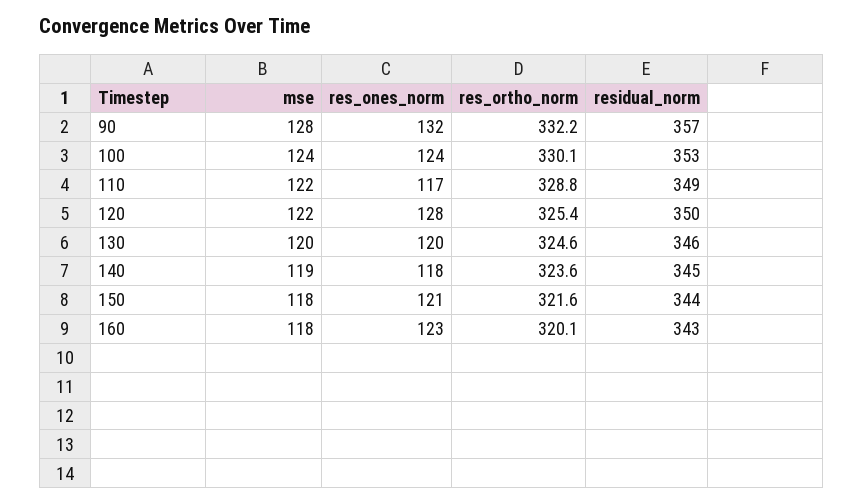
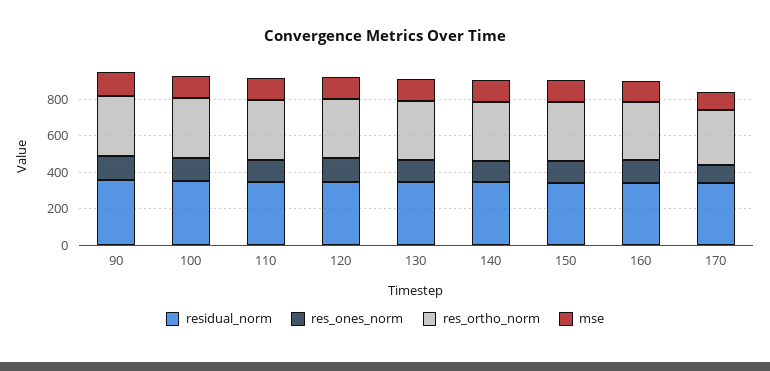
residual_norm, 170: none -> 350
res_ones_norm, 170: none -> 100
res_ortho_norm, 170: none -> 300
mse, 170: none -> 100

